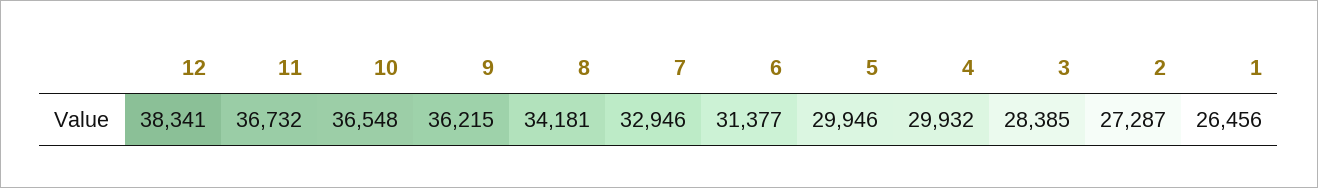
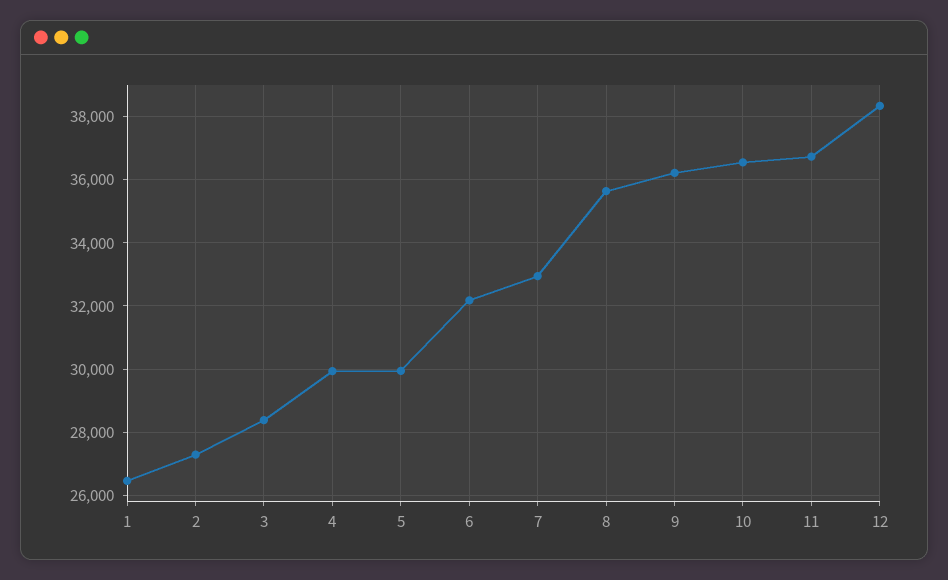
8: 34181 -> 35600
6: 31377 -> 32200

